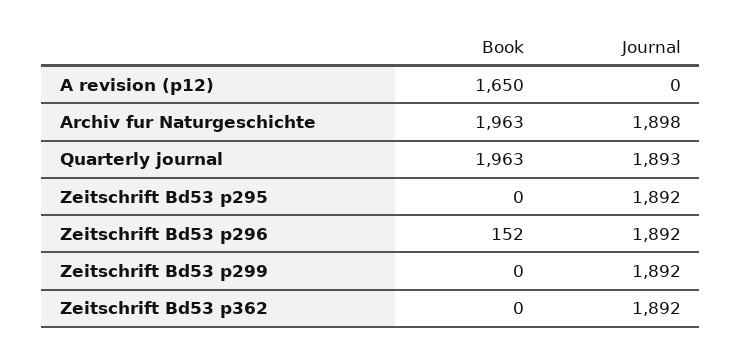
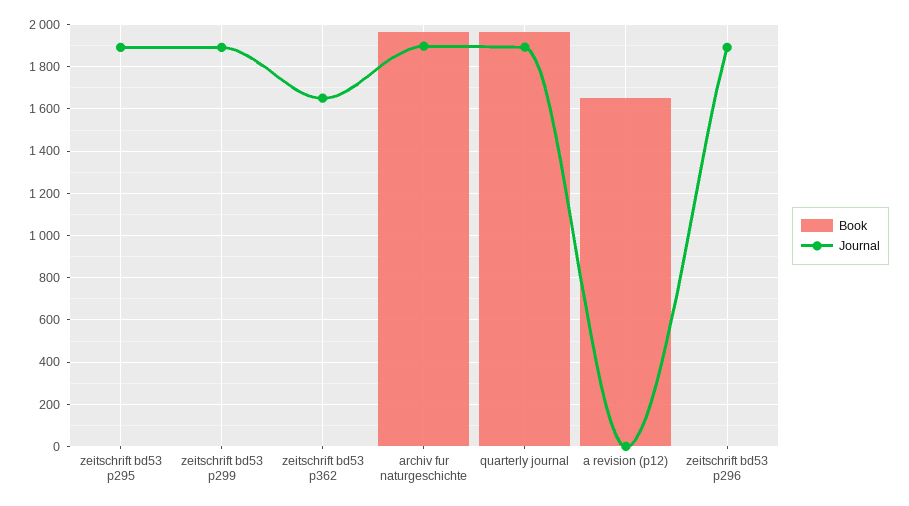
Book, Zeitschrift Bd53 p296: 152 -> 0
Journal, Zeitschrift Bd53 p362: 1892 -> 1650

